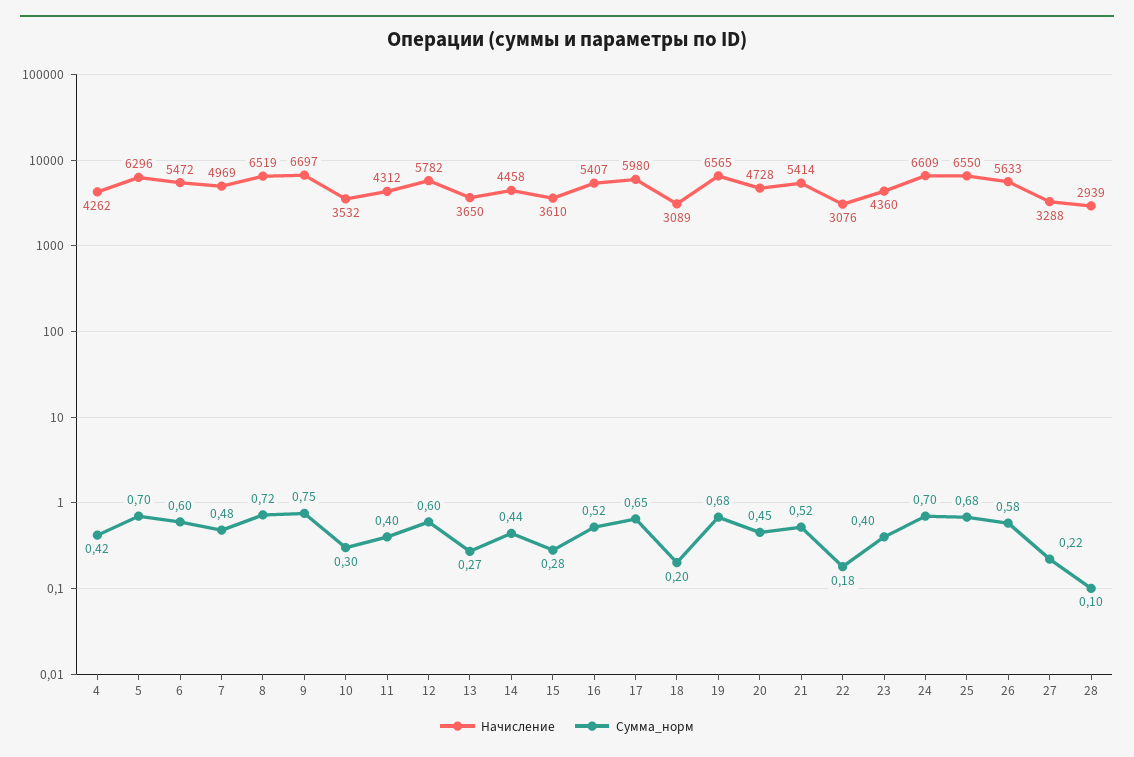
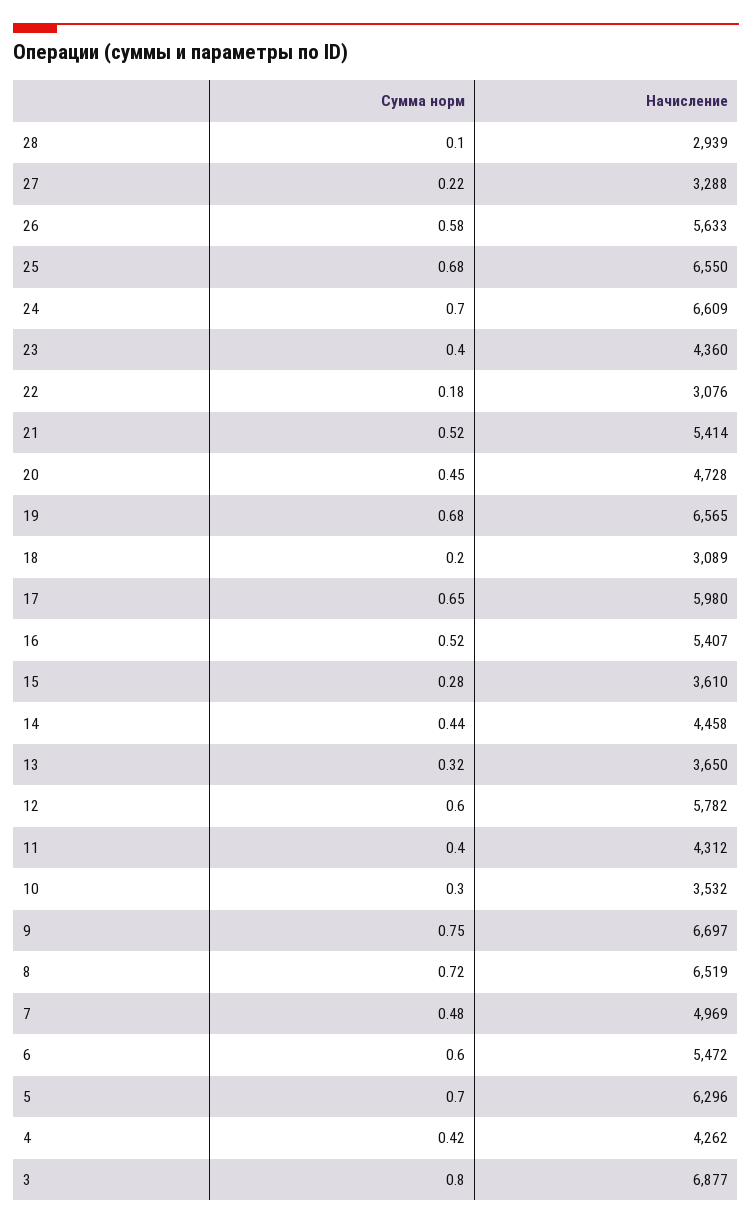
Сумма_норм, 13: 0.27 -> 0.32
Сумма_норм, 3: none -> 0.8
Начисление, 3: none -> 6877

